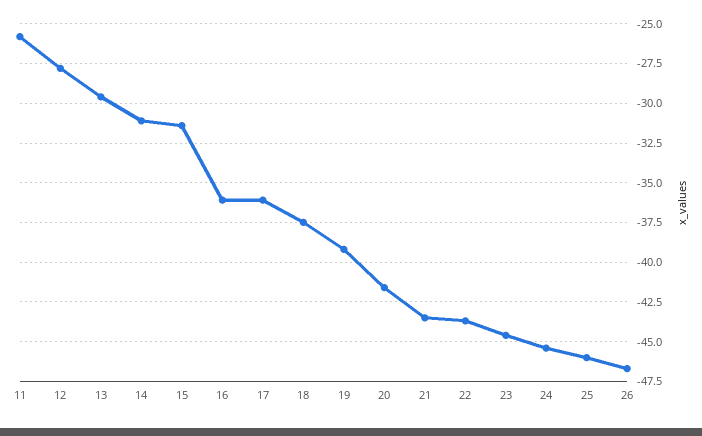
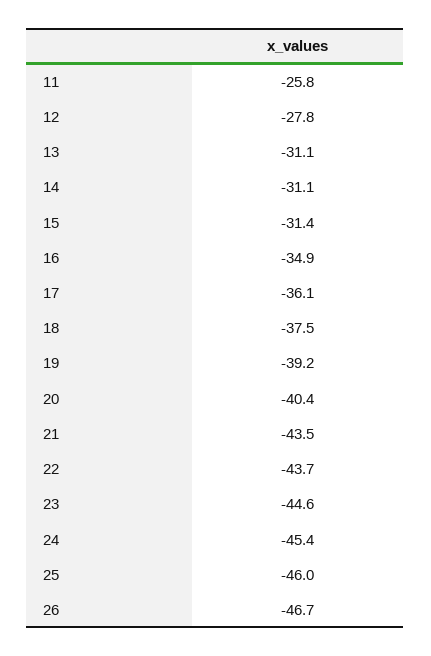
13: -29.5 -> -31.1
16: -36 -> -34.9
20: -41.5 -> -40.4

